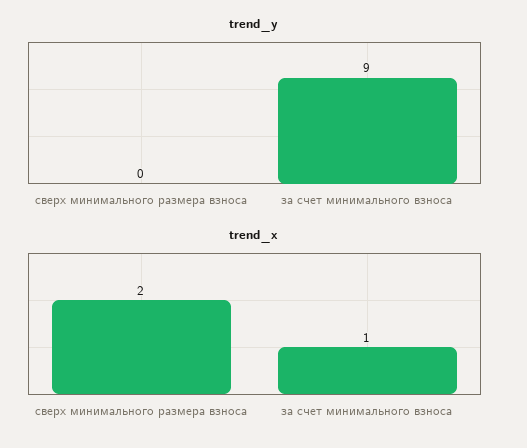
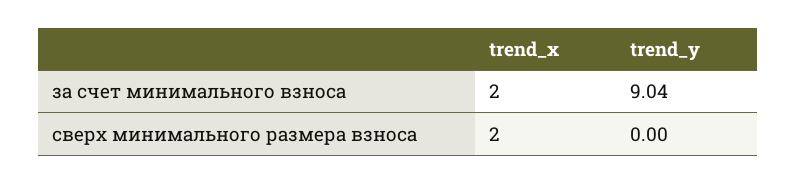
trend_x, за счет минимального взноса: 1 -> 2

